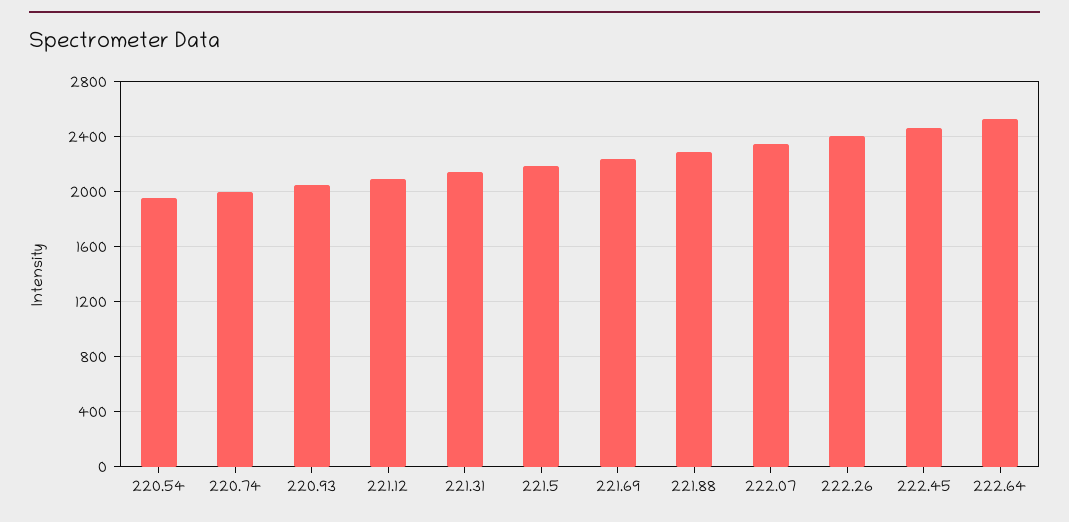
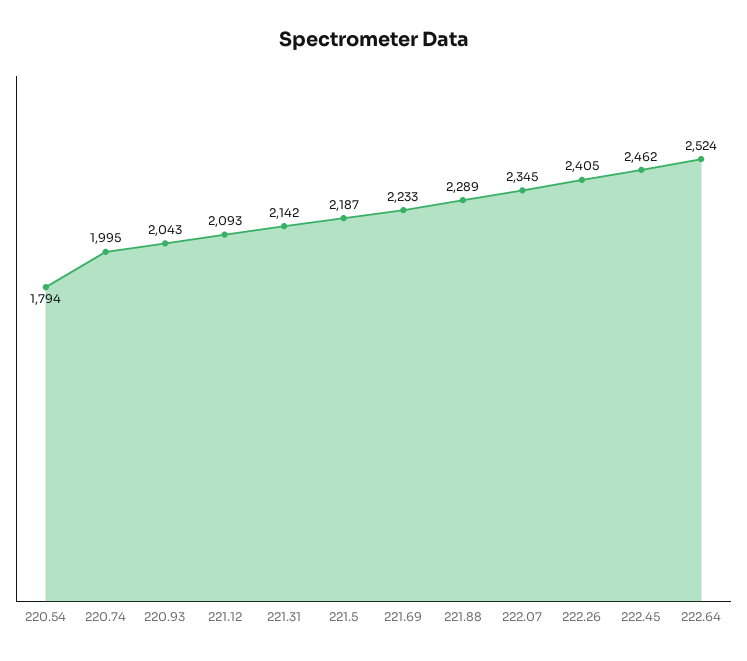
220.54: 1950 -> 1794

